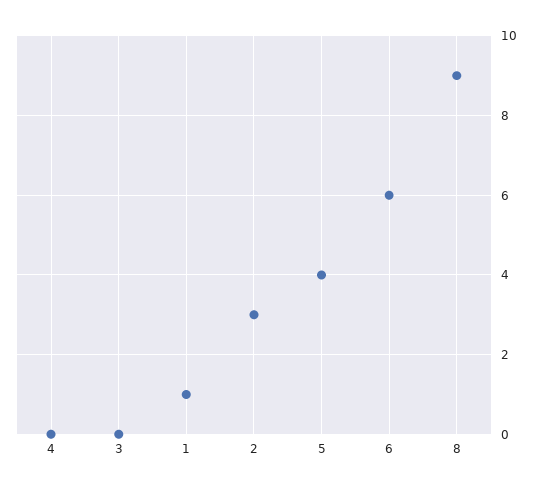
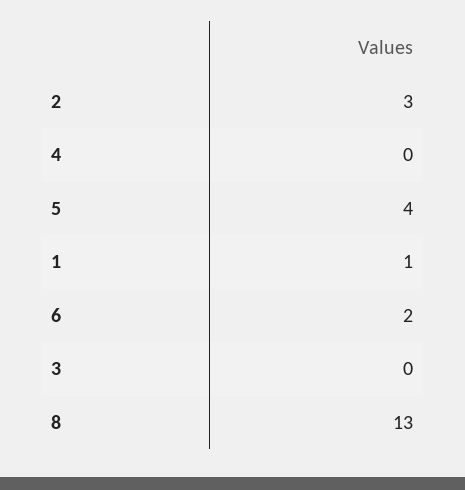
6: 6 -> 2
8: 9 -> 13

